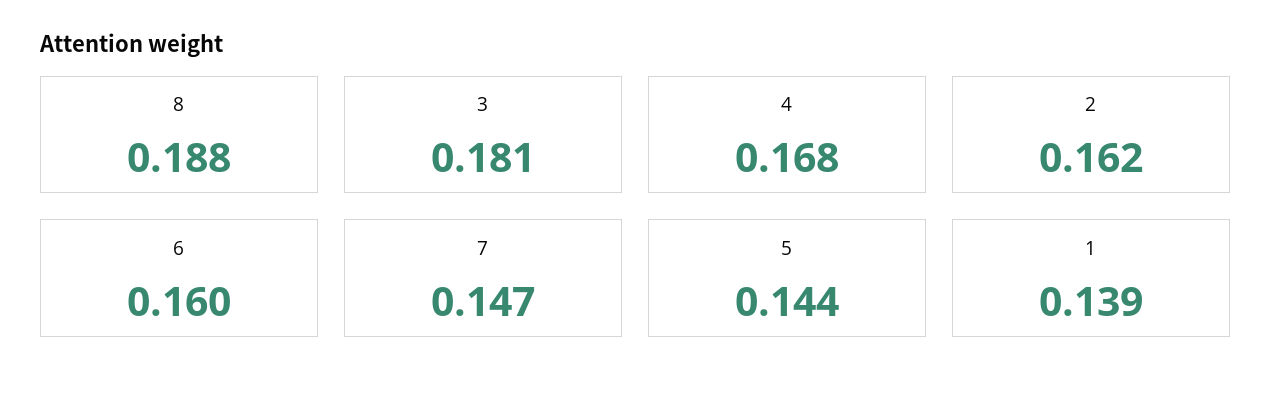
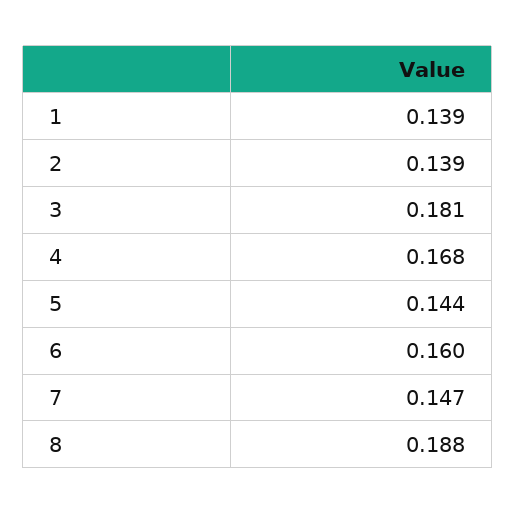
2: 0.162 -> 0.139

